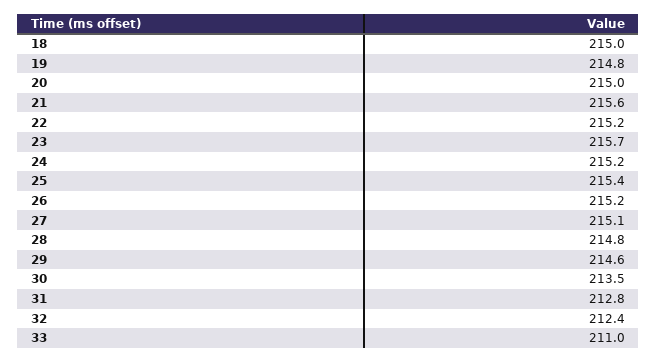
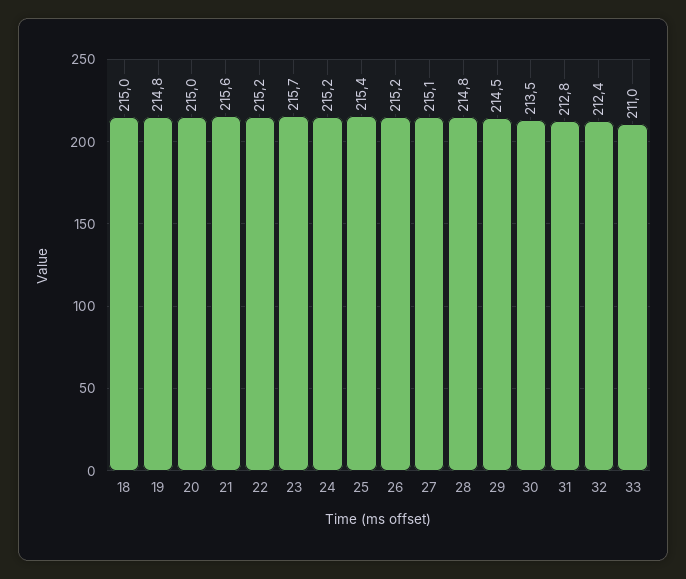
29: 214.6 -> 214.5

